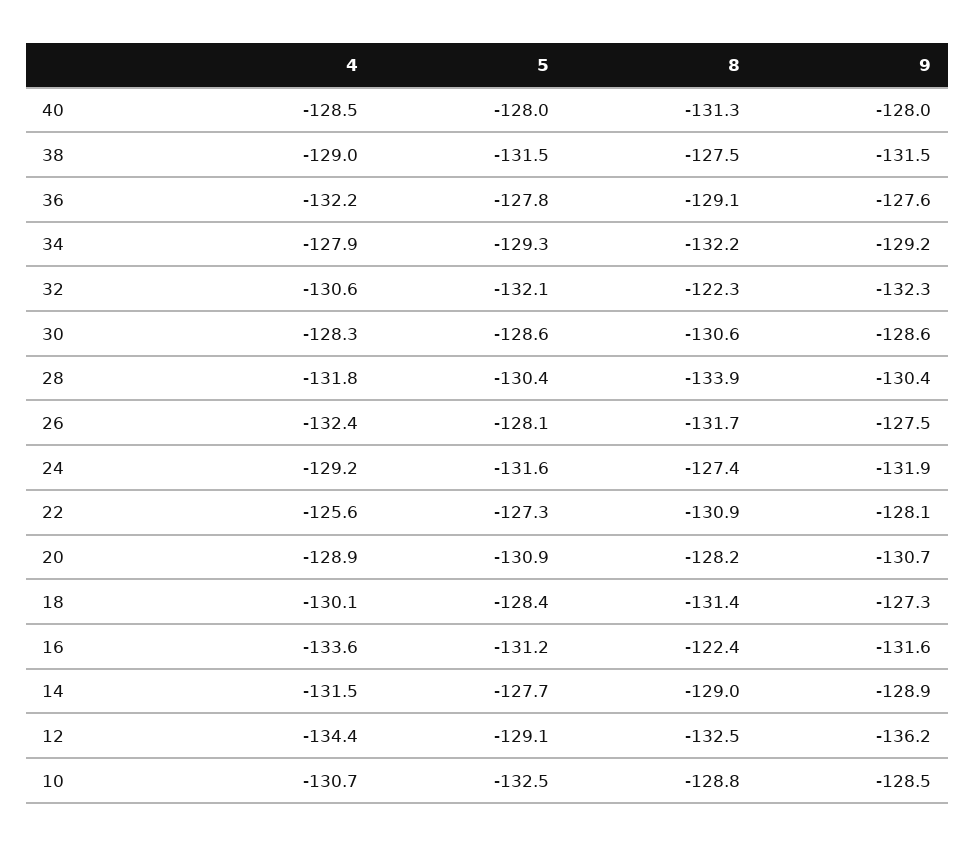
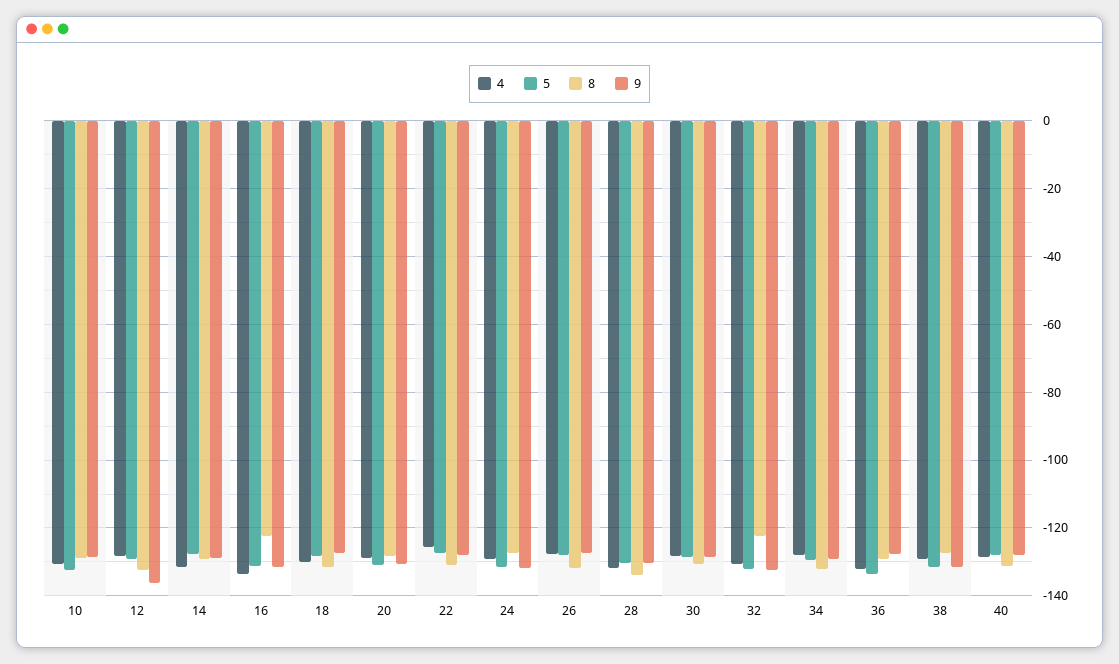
5, 36: -127.8 -> -134
4, 26: -132.4 -> -128
4, 12: -134.4 -> -128

